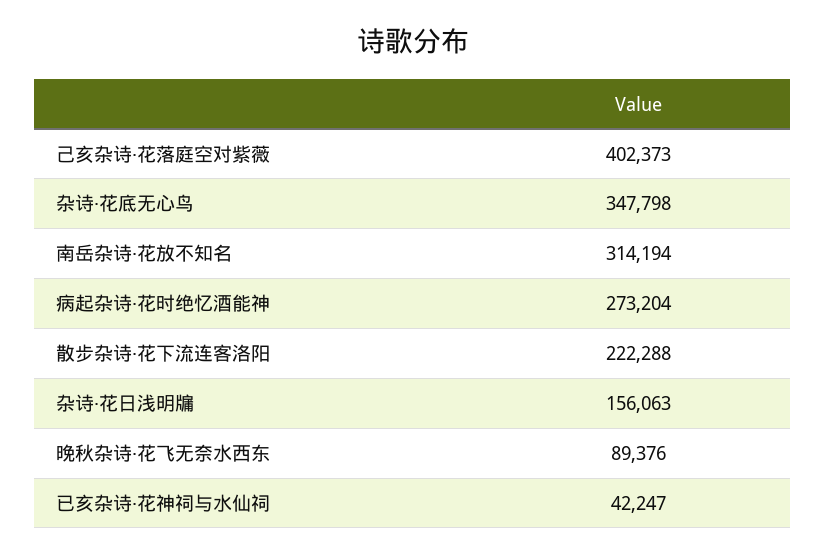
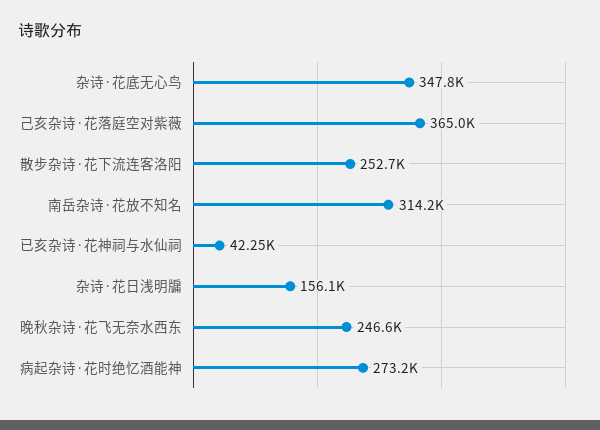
己亥杂诗·花落庭空对紫薇: 402373 -> 365000
散步杂诗·花下流连客洛阳: 222288 -> 252700
晚秋杂诗·花飞无奈水西东: 89376 -> 246600

